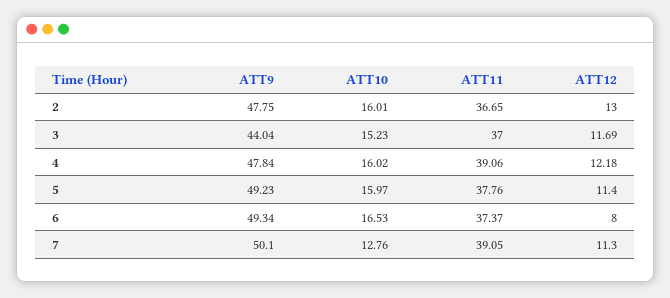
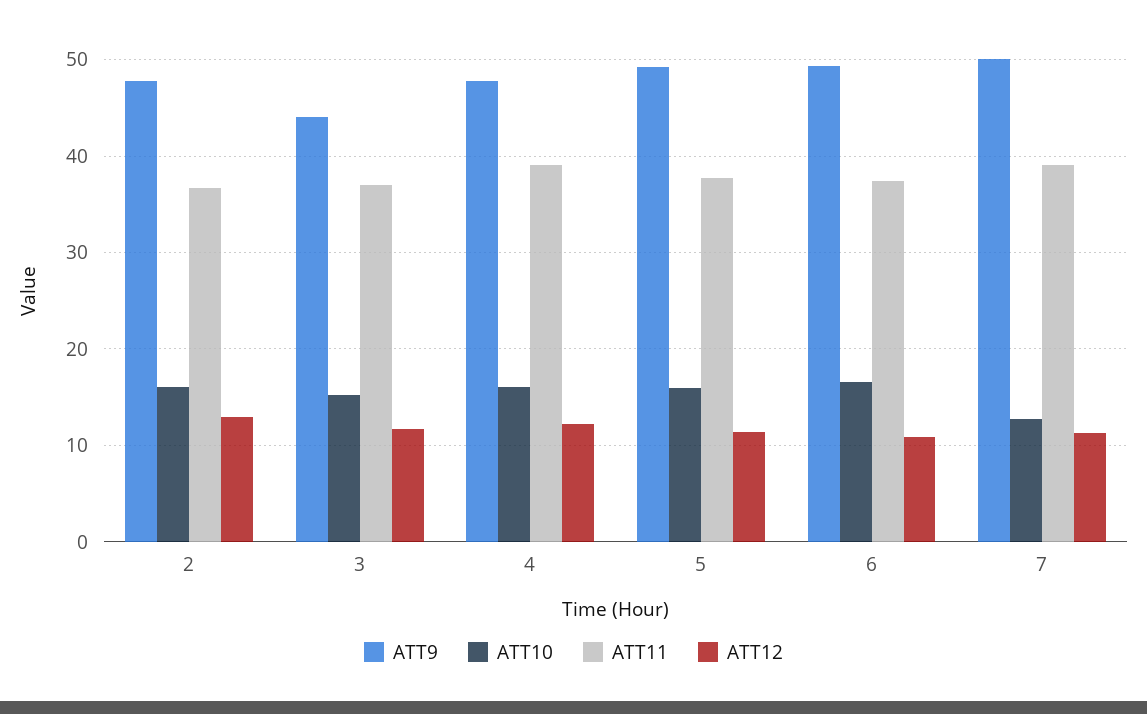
ATT12, 6: 8 -> 11

